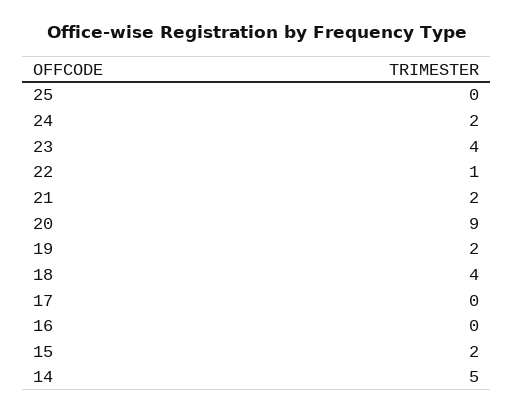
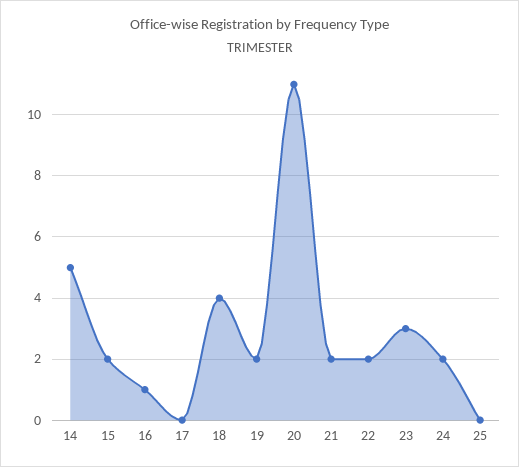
23: 4 -> 3
22: 1 -> 2
20: 9 -> 11
16: 0 -> 1

